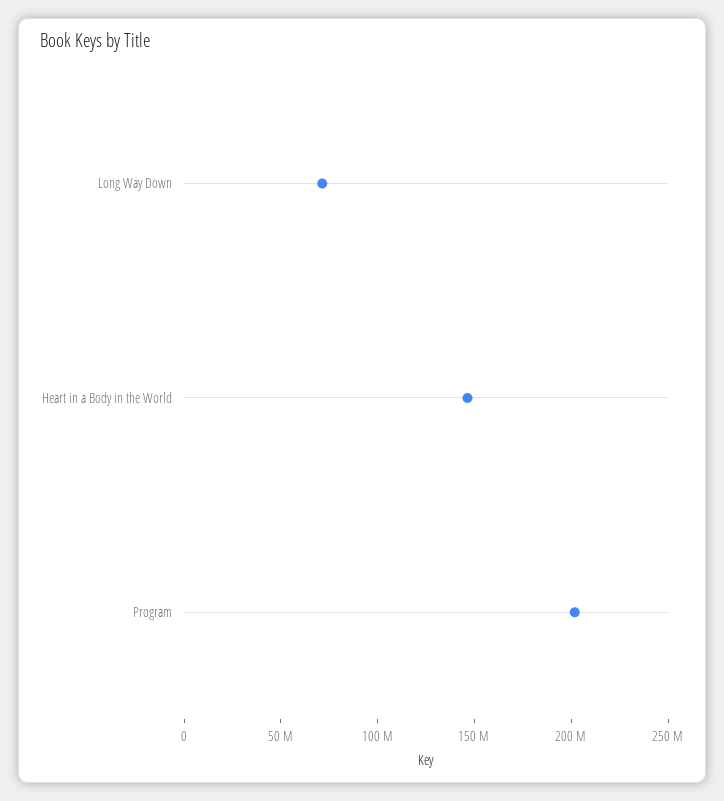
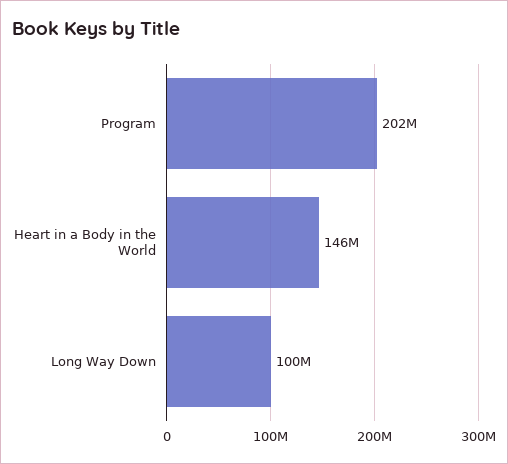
Long Way Down: 70000000 -> 100000000

